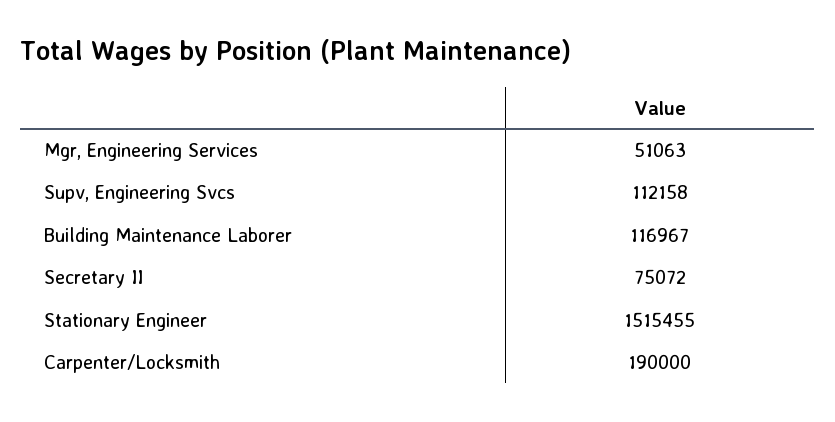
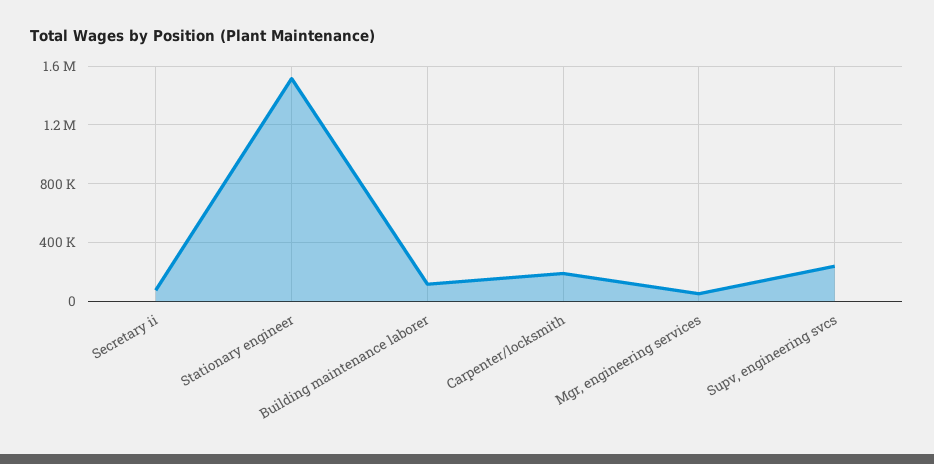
Supv, Engineering Svcs: 112158 -> 250000

